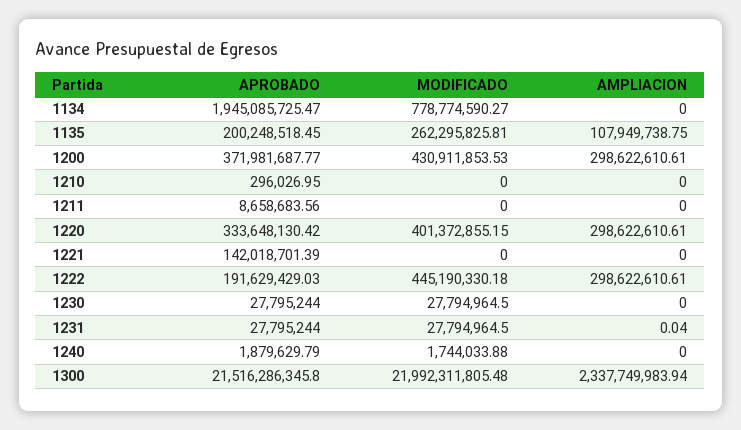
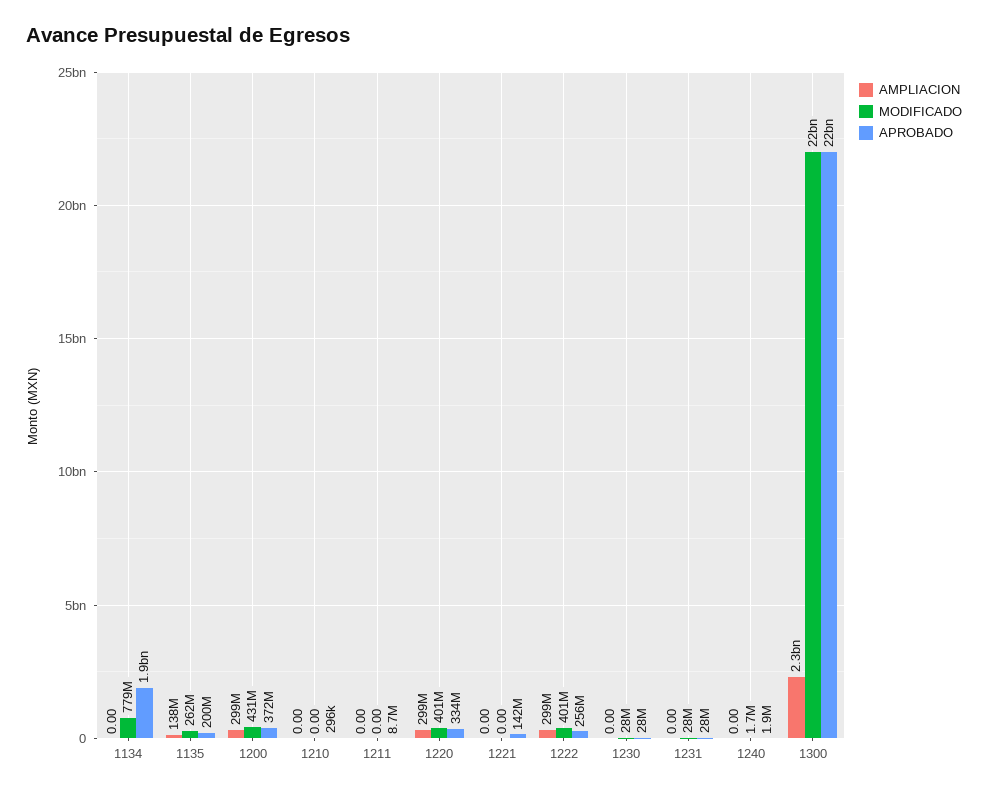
AMPLIACION, 1135: 107949738.75 -> 138000000
APROBADO, 1222: 191629429.03 -> 256000000
MODIFICADO, 1222: 445190330.18 -> 401000000
AMPLIACION, 1231: 0.04 -> 0

